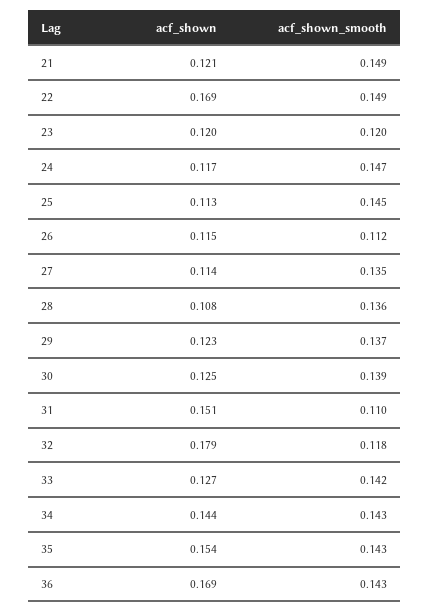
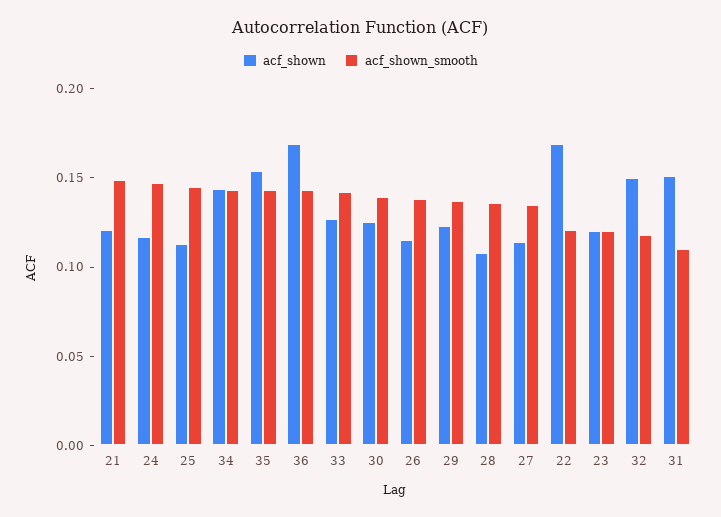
acf_shown_smooth, 22: 0.149 -> 0.12
acf_shown_smooth, 26: 0.112 -> 0.14
acf_shown, 32: 0.179 -> 0.15

